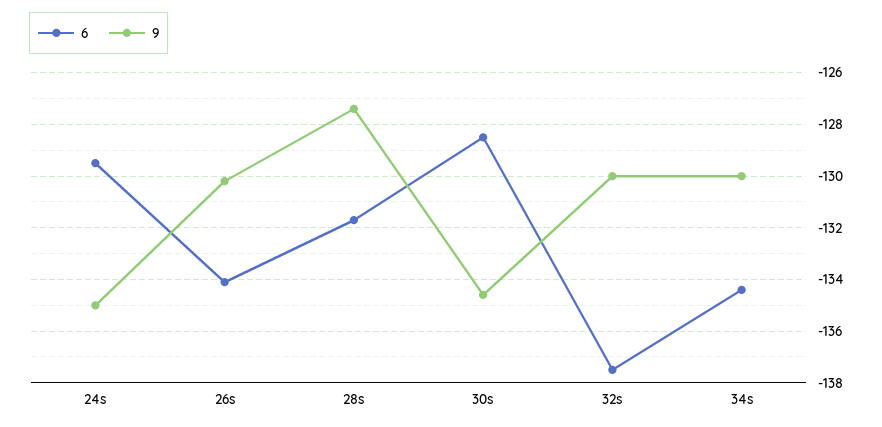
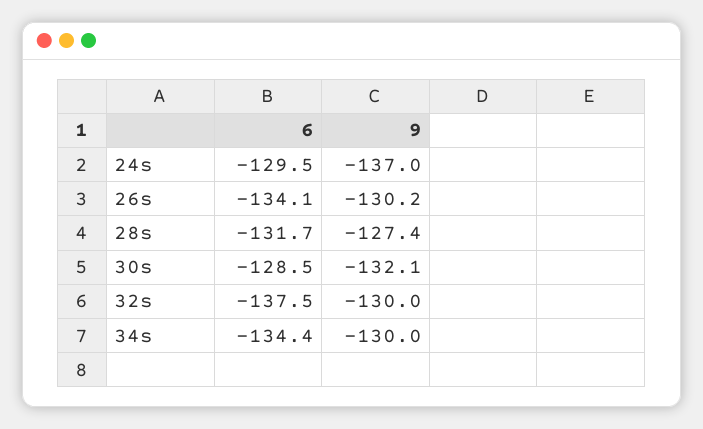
9, 24s: -135 -> -137
9, 30s: -134.5 -> -132.1

